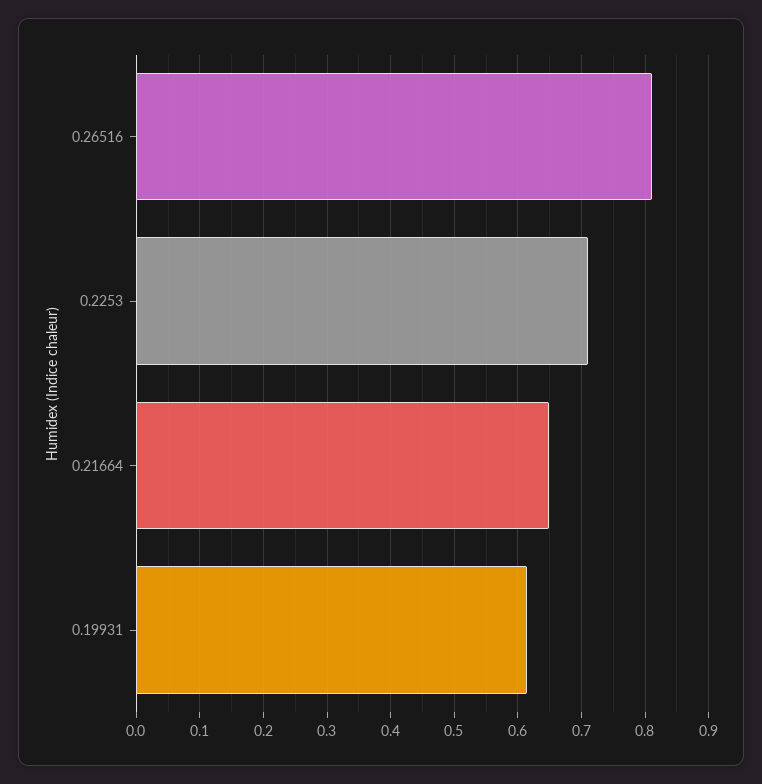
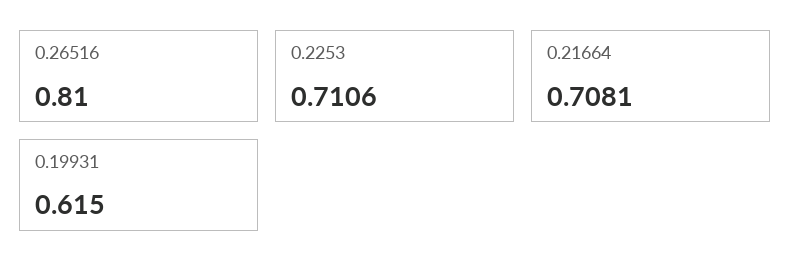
0.21664: 0.65 -> 0.7081

